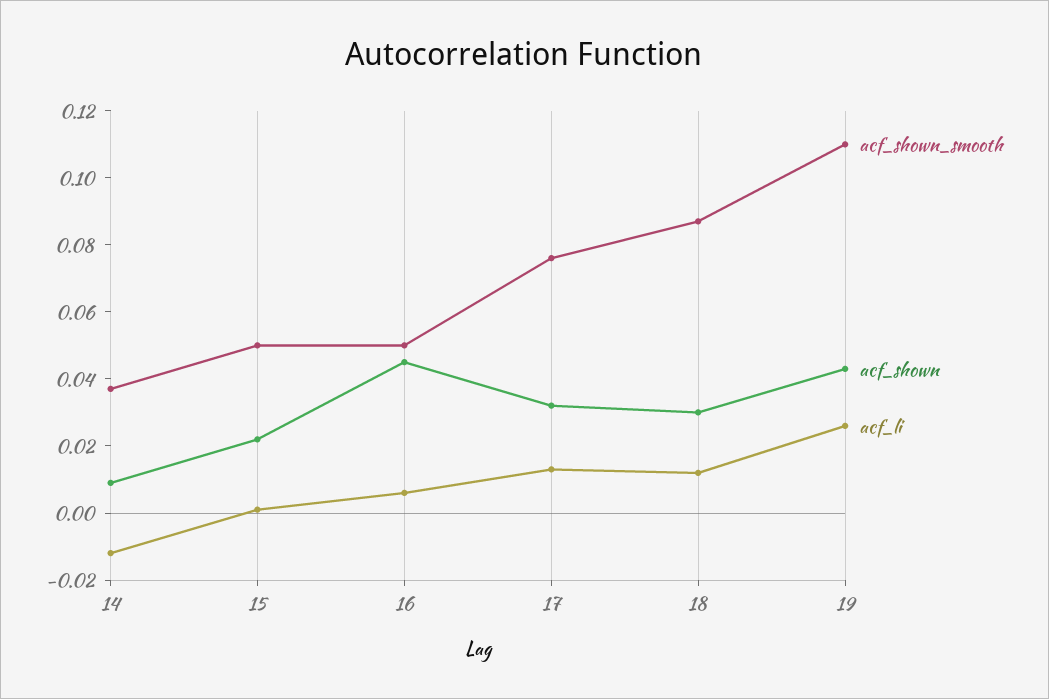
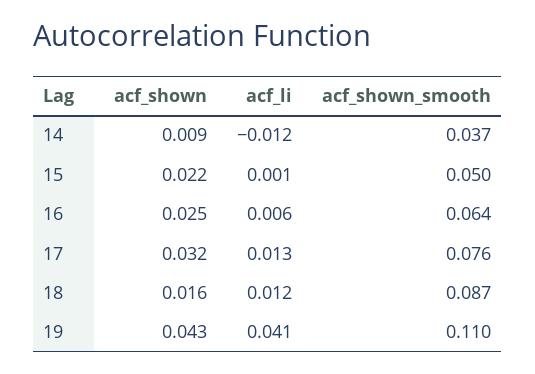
acf_shown_smooth, 16: 0.05 -> 0.064
acf_shown, 16: 0.045 -> 0.025
acf_shown, 18: 0.03 -> 0.016
acf_li, 19: 0.025 -> 0.041

